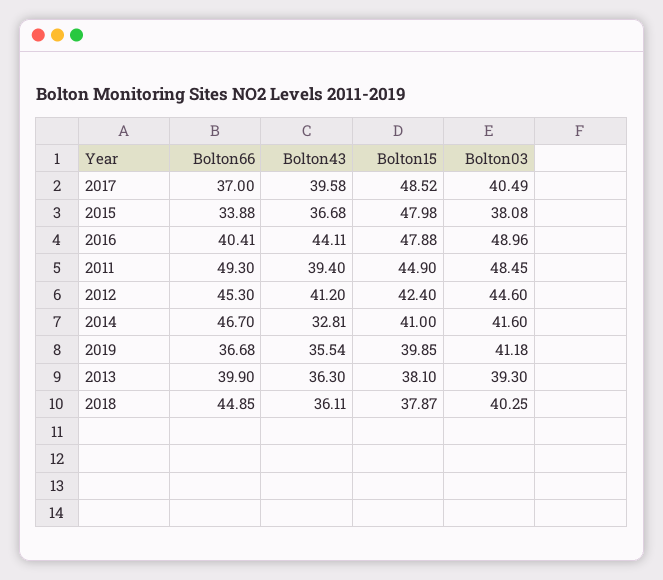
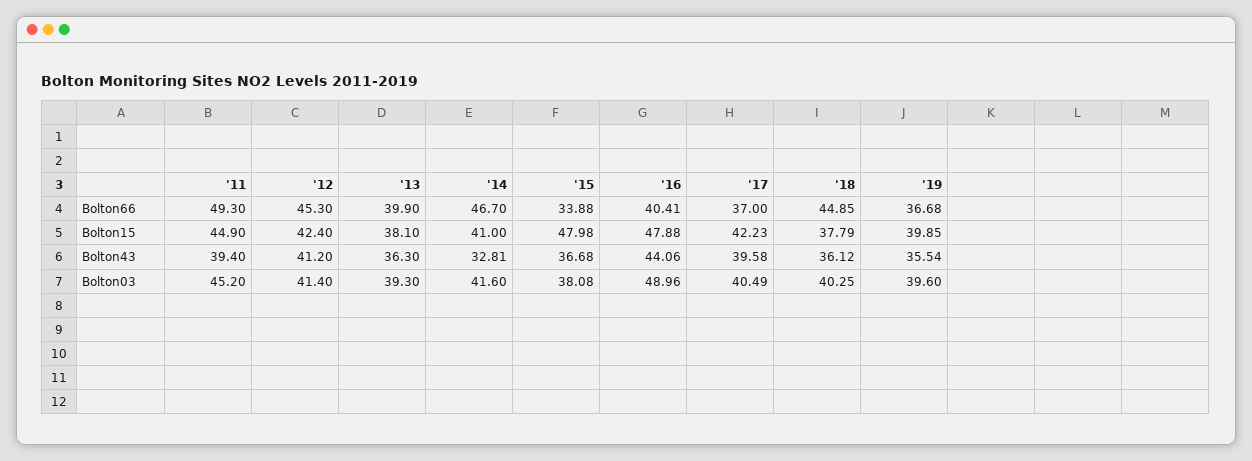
Bolton15, 2017: 48.52 -> 42.23
Bolton43, 2016: 44.11 -> 44.06
Bolton03, 2011: 48.45 -> 45.2
Bolton03, 2012: 44.6 -> 41.4
Bolton03, 2019: 41.18 -> 39.6
Bolton43, 2018: 36.11 -> 36.12
Bolton15, 2018: 37.87 -> 37.79

